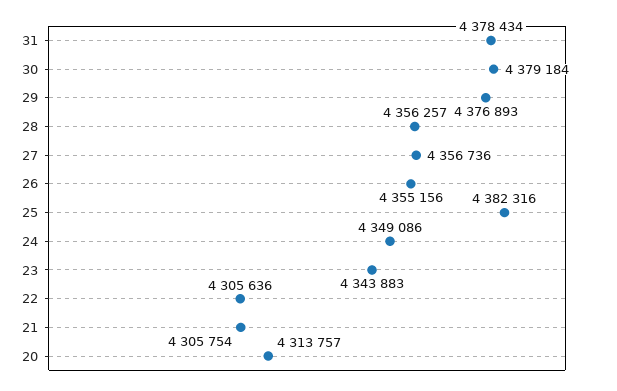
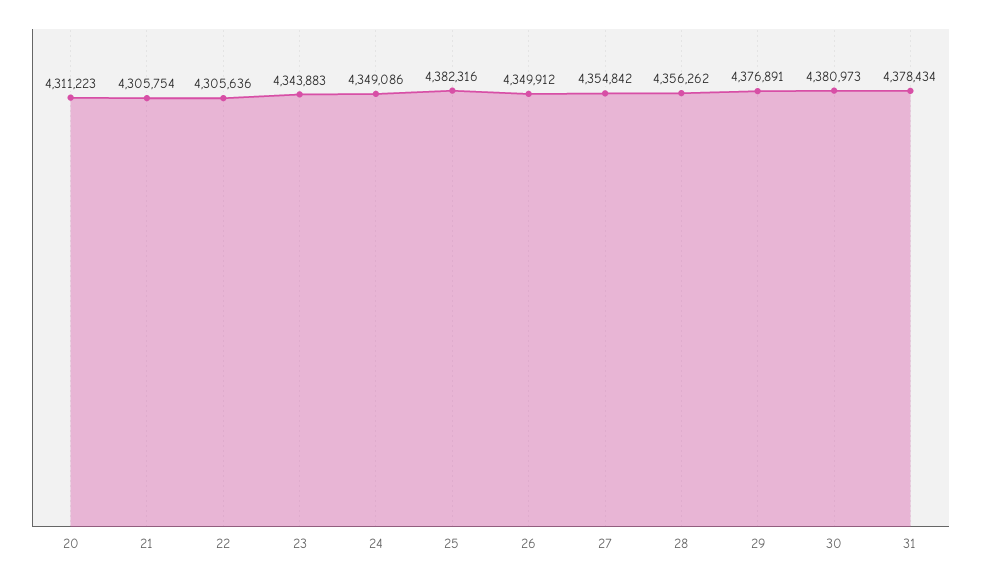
30: 4379184 -> 4380973
29: 4376893 -> 4376891
28: 4356257 -> 4356262
27: 4356736 -> 4354842
26: 4355156 -> 4349912
20: 4313757 -> 4311223

